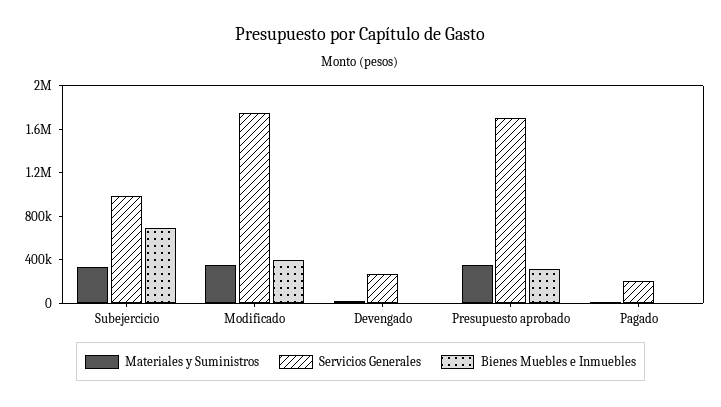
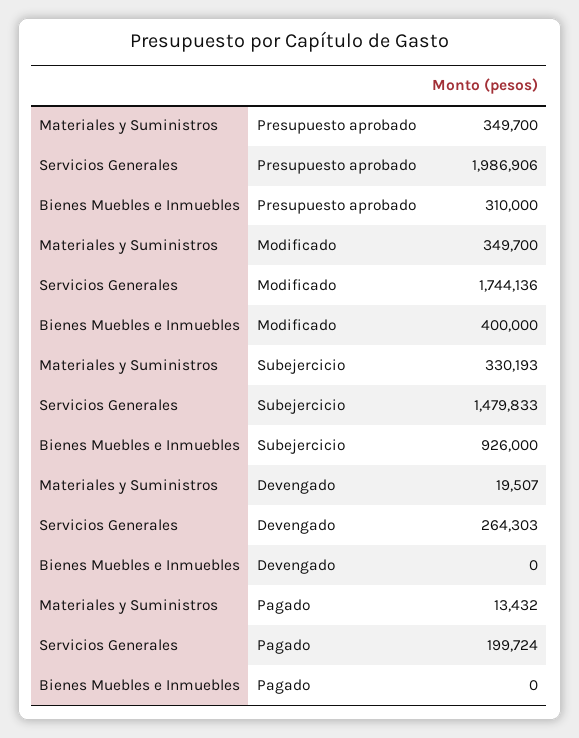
Servicios Generales, Subejercicio: 1000000 -> 1479833
Bienes Muebles e Inmuebles, Subejercicio: 700000 -> 926000
Servicios Generales, Presupuesto aprobado: 1700000 -> 1986906

